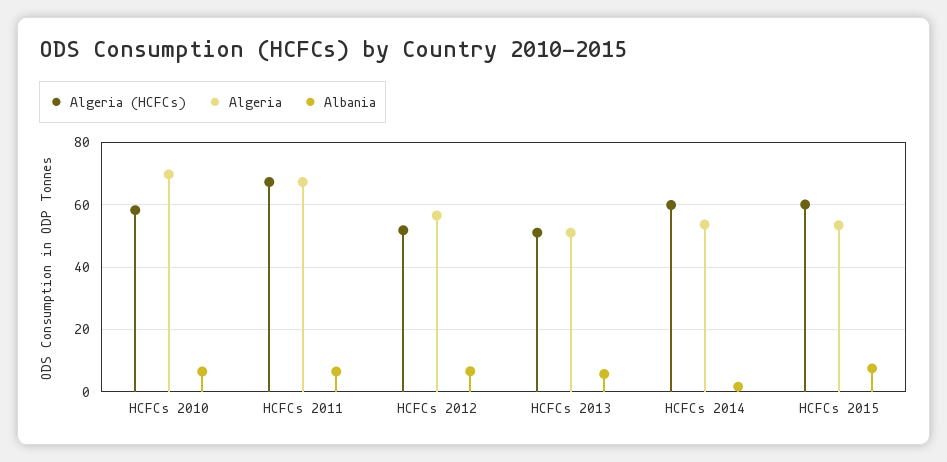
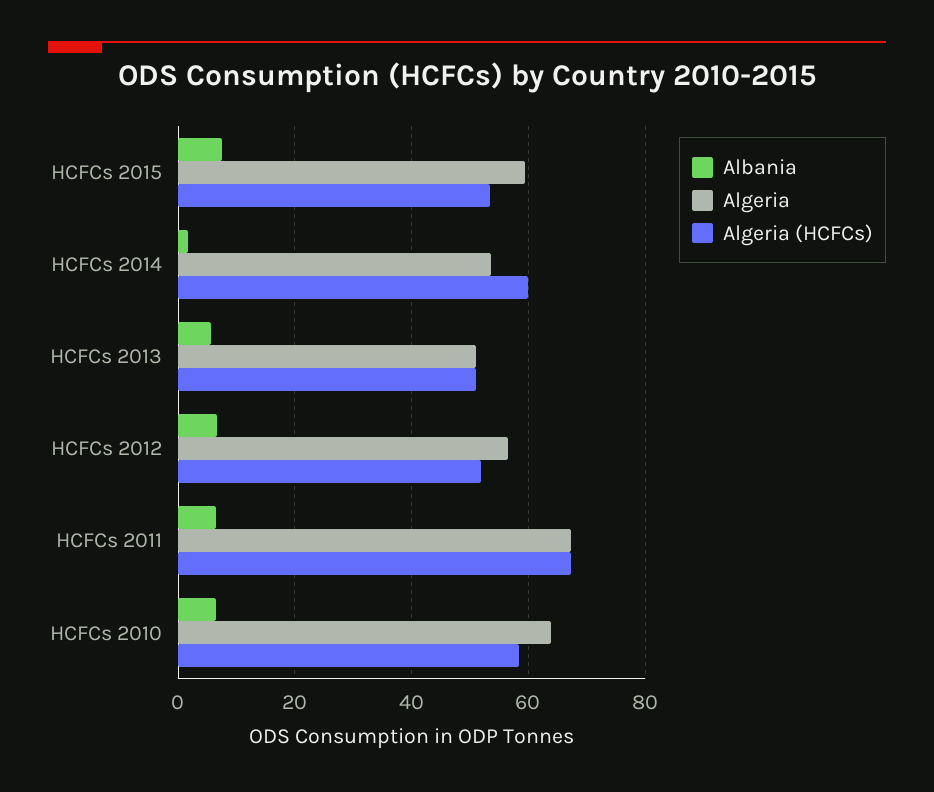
Algeria, HCFCs 2010: 70 -> 64
Algeria (HCFCs), HCFCs 2015: 60 -> 54
Algeria, HCFCs 2015: 54 -> 60

